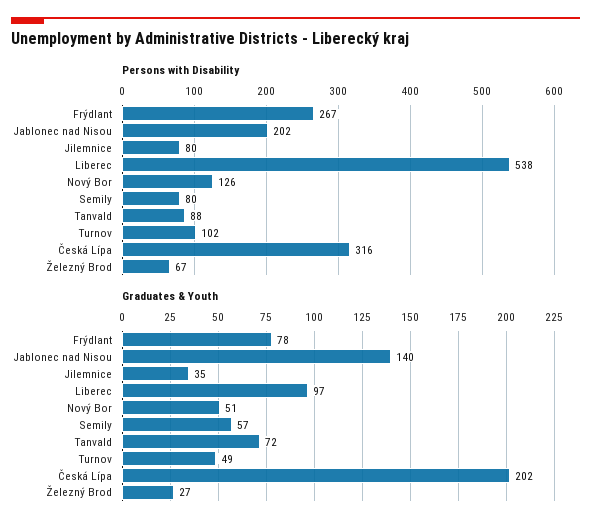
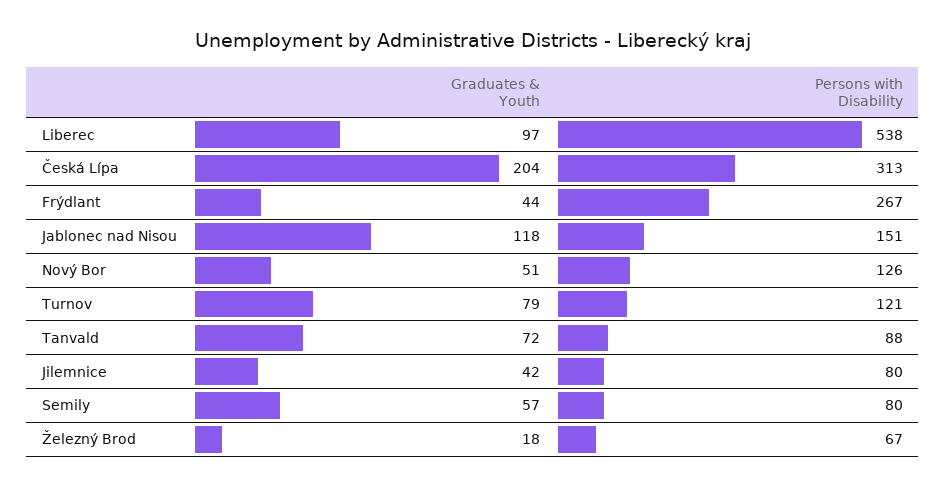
Persons with Disability, Jablonec nad Nisou: 202 -> 151
Persons with Disability, Turnov: 102 -> 121
Persons with Disability, Česká Lípa: 316 -> 313
Graduates & Youth, Frýdlant: 78 -> 44
Graduates & Youth, Jablonec nad Nisou: 140 -> 118
Graduates & Youth, Jilemnice: 35 -> 42
Graduates & Youth, Turnov: 49 -> 79
Graduates & Youth, Česká Lípa: 202 -> 204
Graduates & Youth, Železný Brod: 27 -> 18

